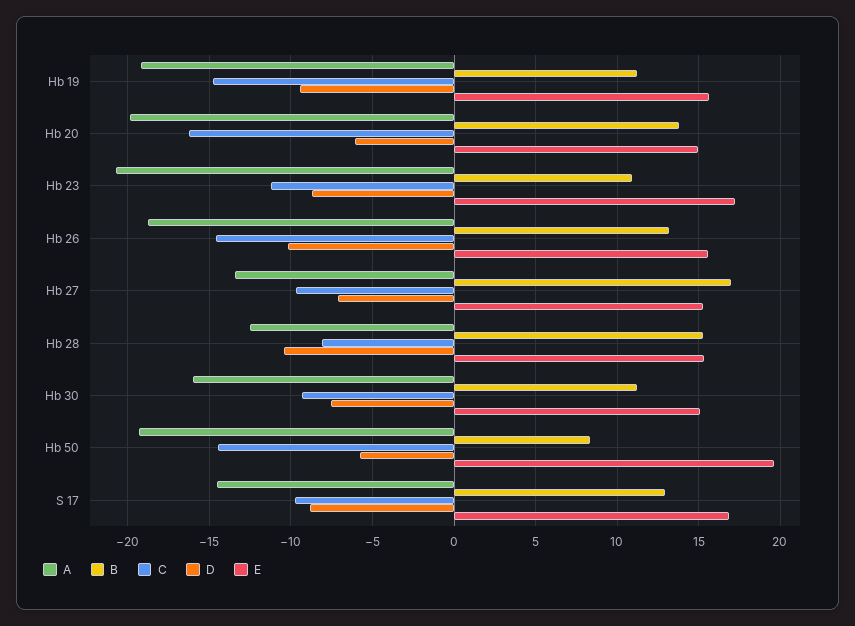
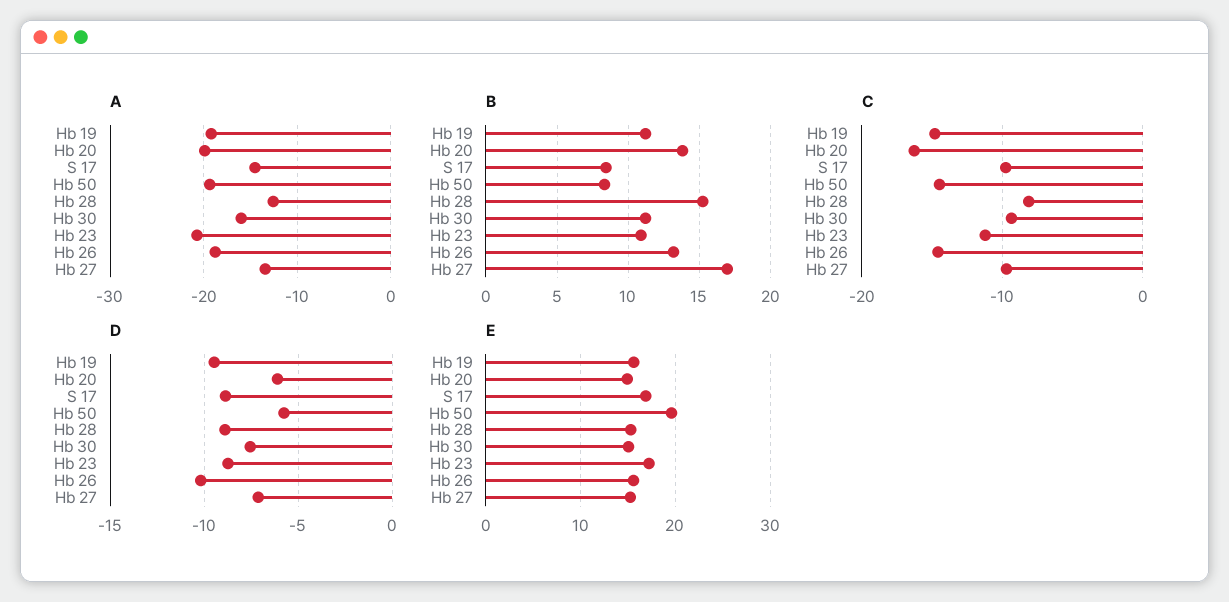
D, Hb 28: -10.5 -> -9
B, S 17: 13 -> 8.5

